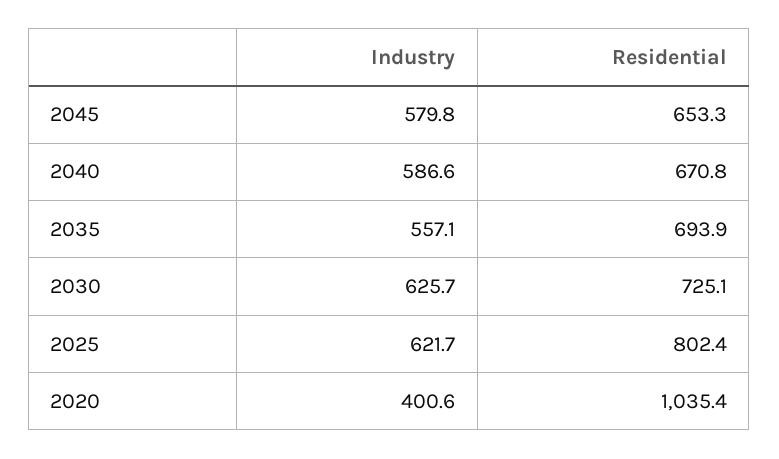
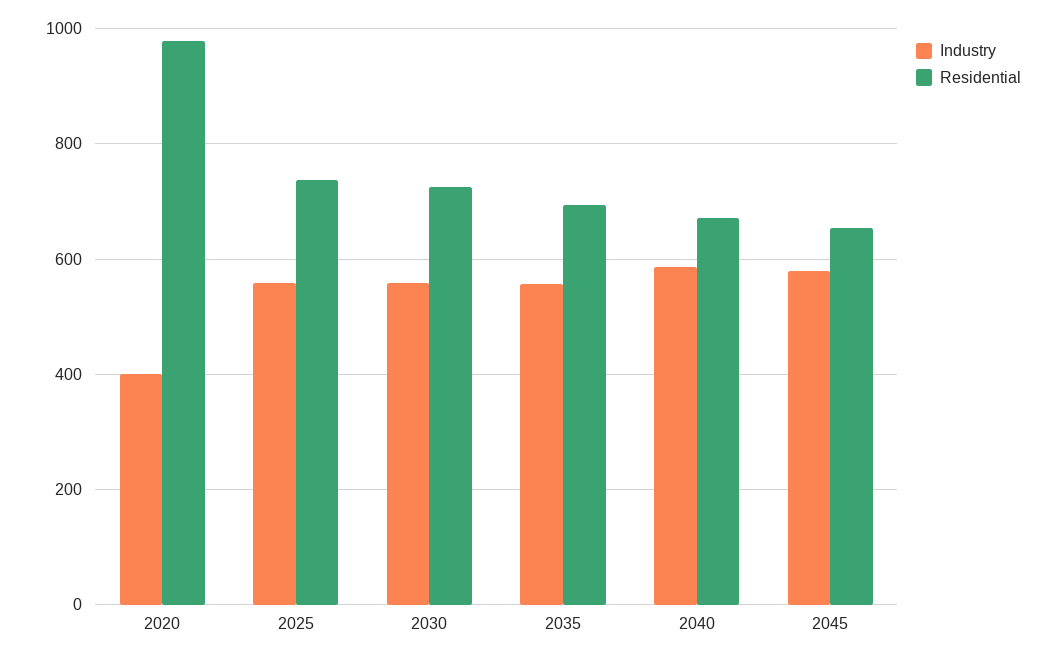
Industry, 2030: 625.7 -> 560
Industry, 2025: 621.7 -> 560
Residential, 2025: 802.4 -> 740
Residential, 2020: 1035.4 -> 980

